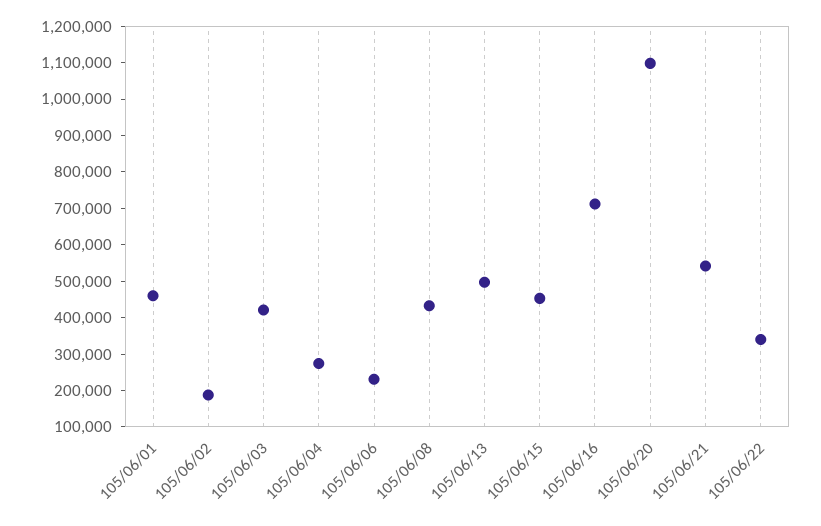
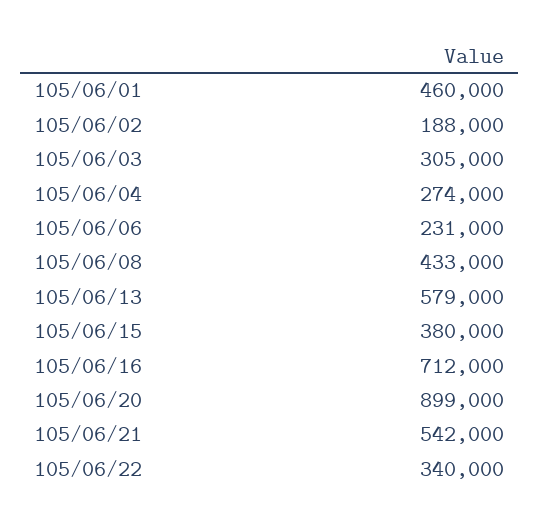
105/06/03: 425000 -> 305000
105/06/13: 500000 -> 579000
105/06/15: 450000 -> 380000
105/06/20: 1100000 -> 899000

